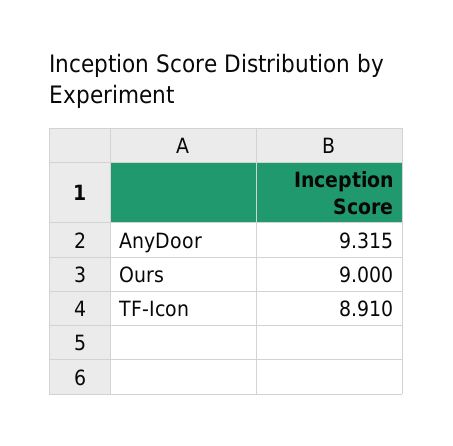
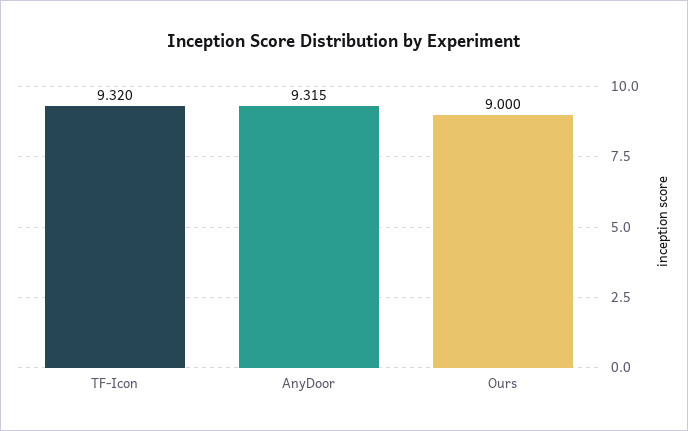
TF-Icon: 8.91 -> 9.32

